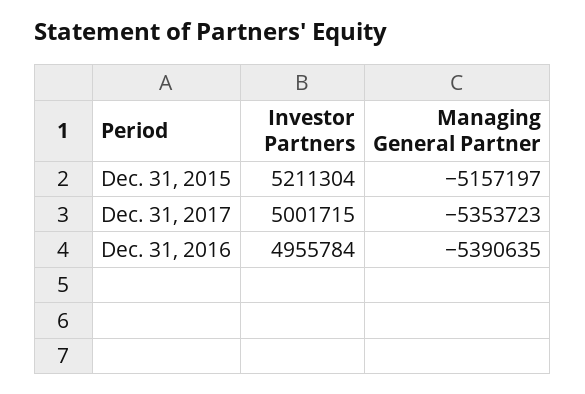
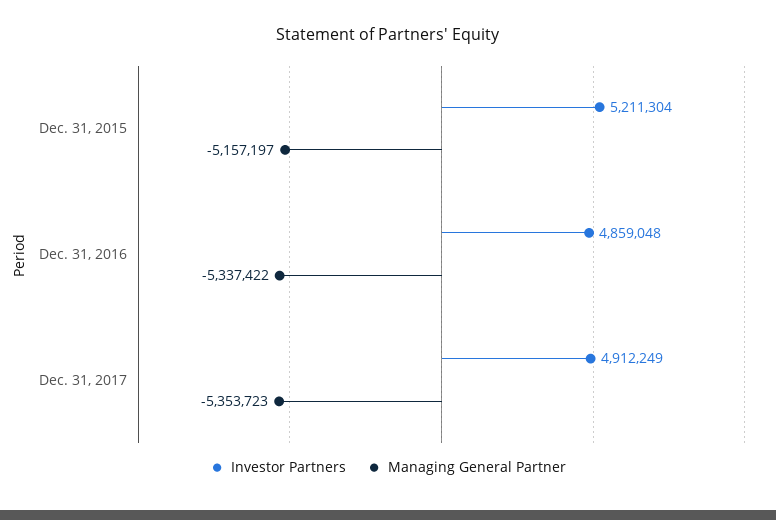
Investor Partners, Dec. 31, 2017: 5001715 -> 4912249
Investor Partners, Dec. 31, 2016: 4955784 -> 4859048
Managing General Partner, Dec. 31, 2016: -5390635 -> -5337422

